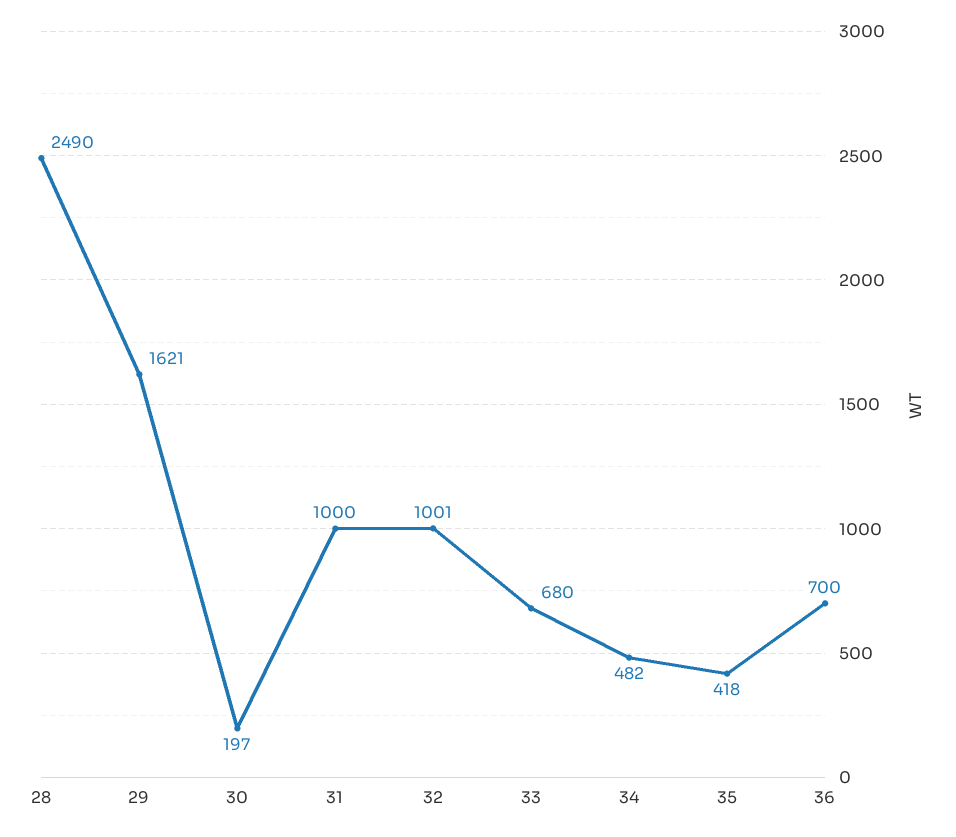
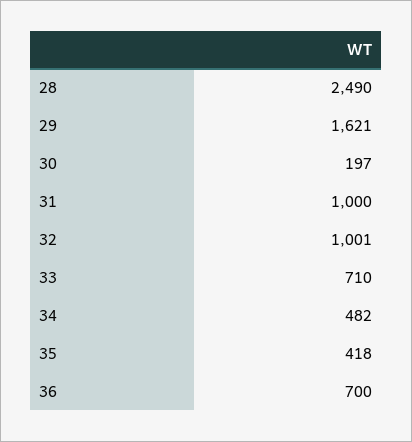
33: 680 -> 710

